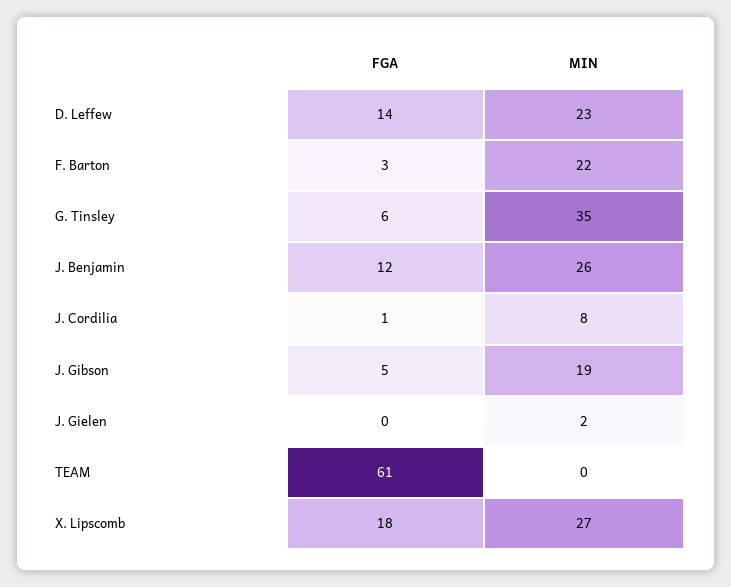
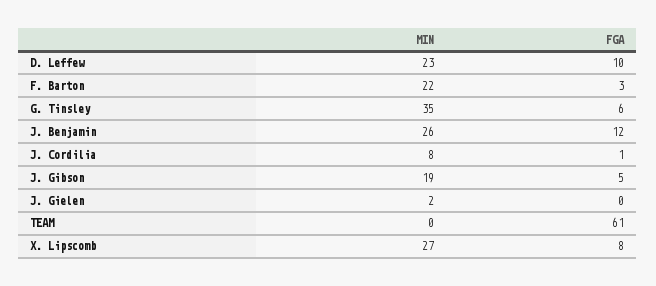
FGA, D. Leffew: 14 -> 10
FGA, X. Lipscomb: 18 -> 8

